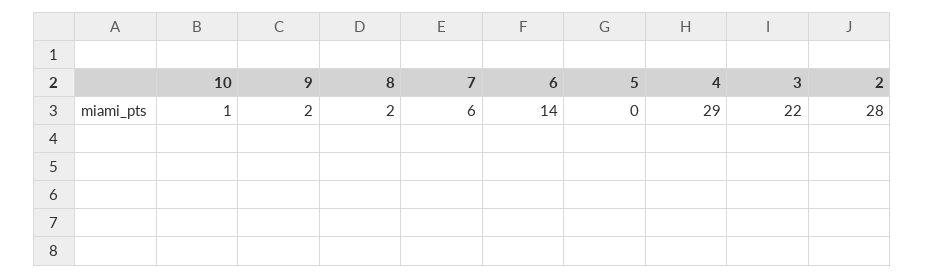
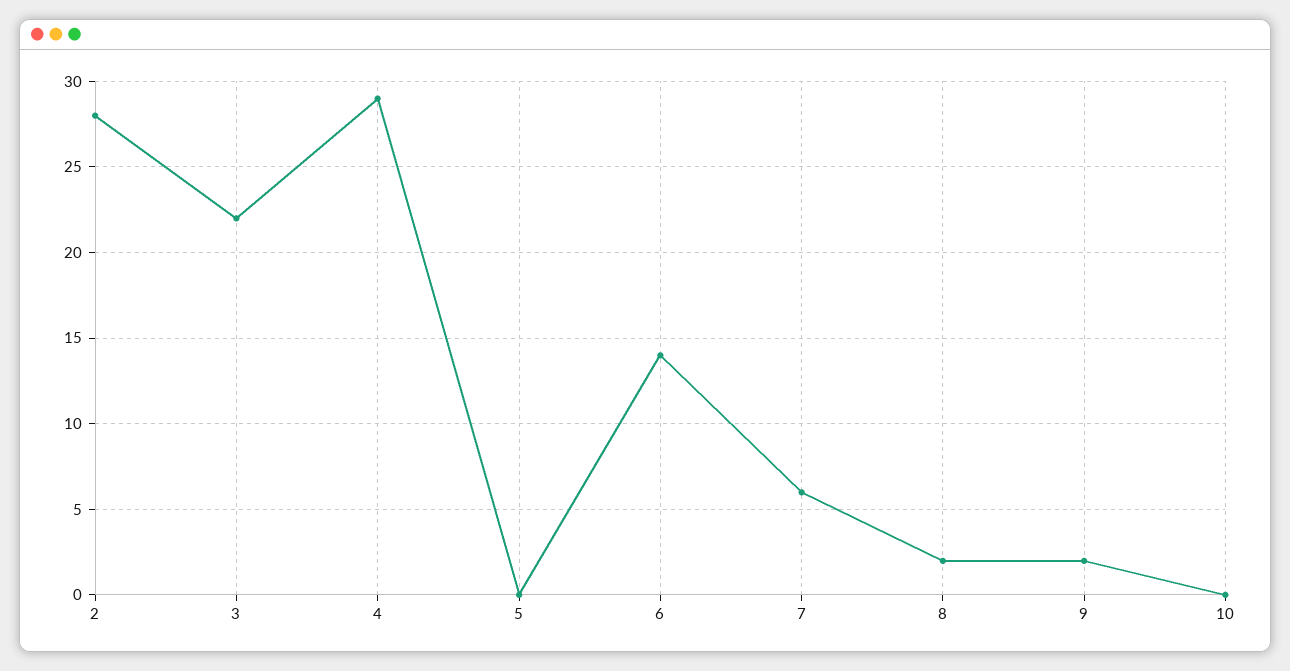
10: 1 -> 0

